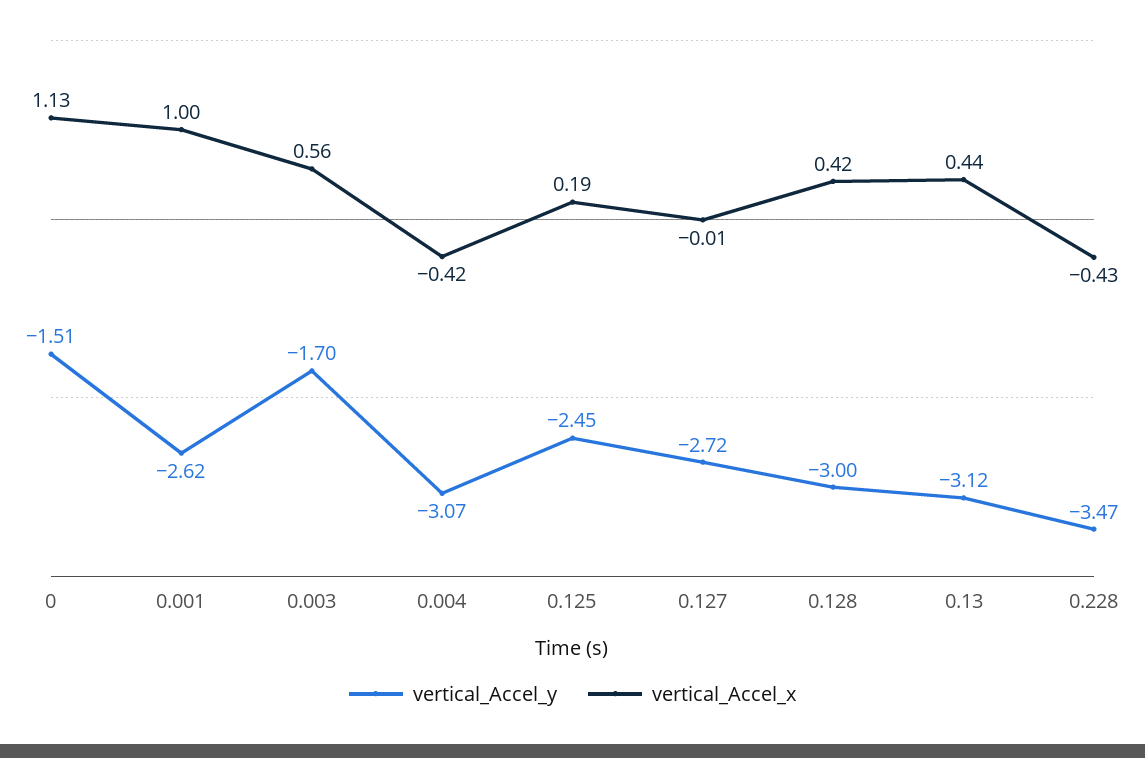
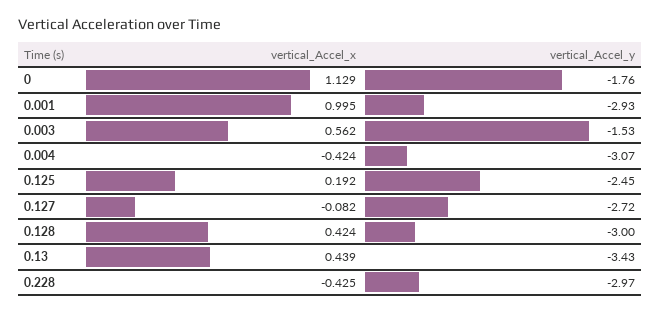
vertical_Accel_y, 0: -1.51 -> -1.76
vertical_Accel_y, 0.001: -2.62 -> -2.93
vertical_Accel_y, 0.003: -1.7 -> -1.53
vertical_Accel_x, 0.127: -0.01 -> -0.082
vertical_Accel_y, 0.13: -3.12 -> -3.43
vertical_Accel_y, 0.228: -3.47 -> -2.97

